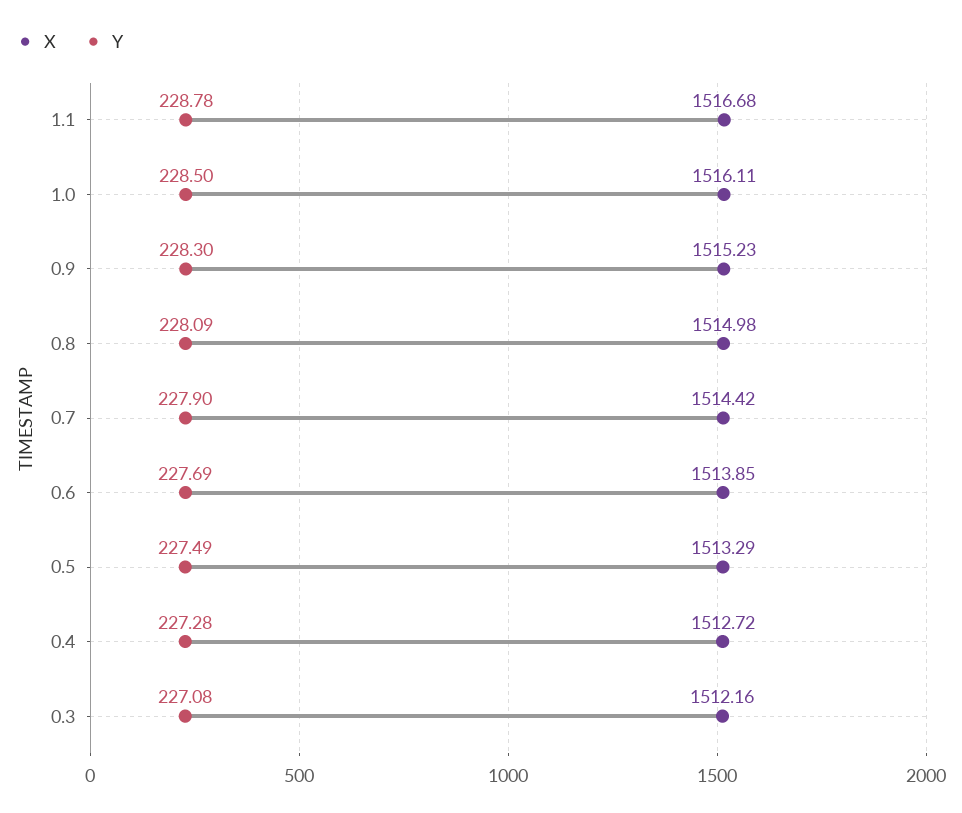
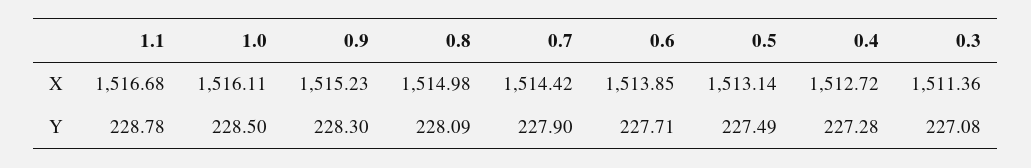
Y, 0.6: 227.69 -> 227.71
X, 0.5: 1513.29 -> 1513.14
X, 0.3: 1512.16 -> 1511.36

